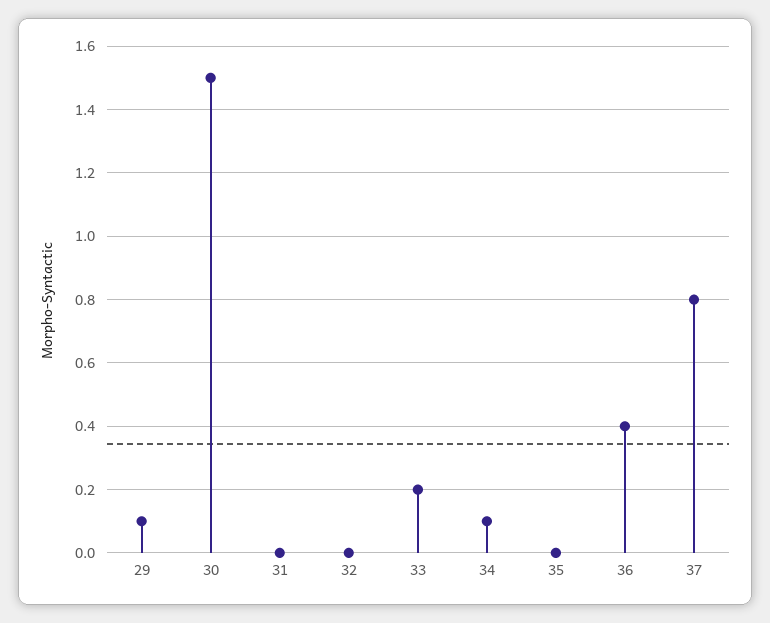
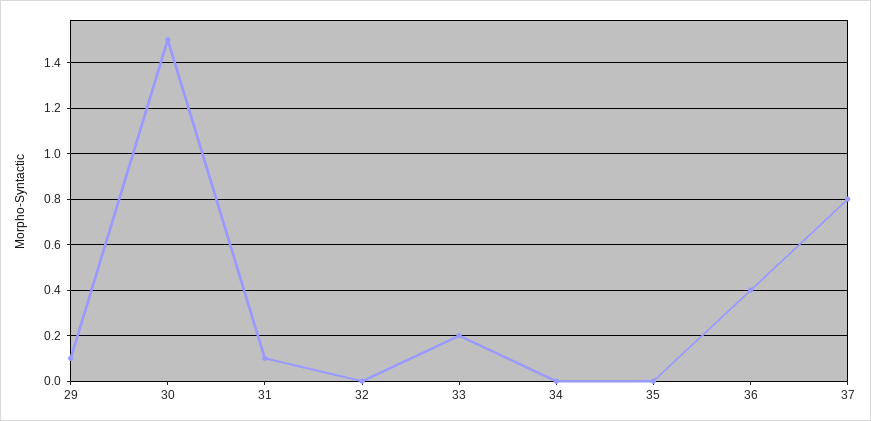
31: 0 -> 0.1
34: 0.1 -> 0

